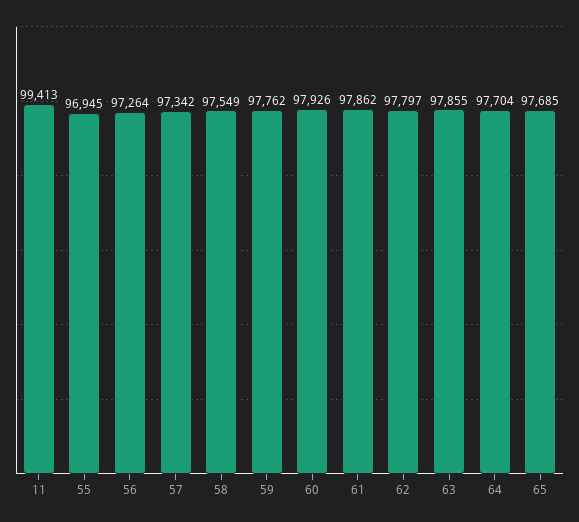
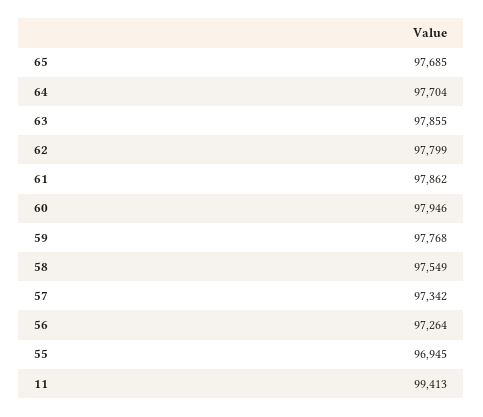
59: 97762 -> 97768
60: 97926 -> 97946
62: 97797 -> 97799

